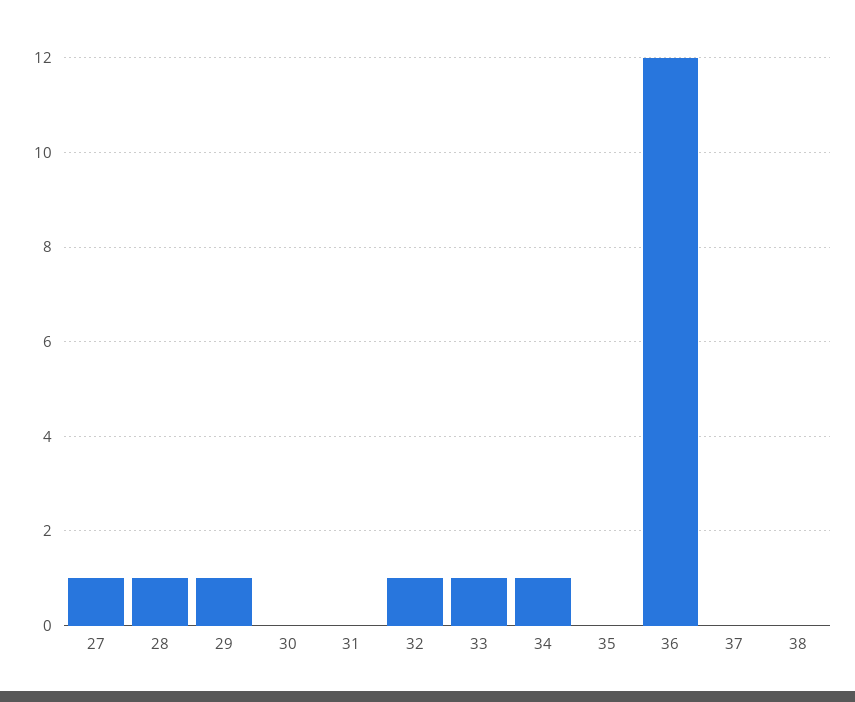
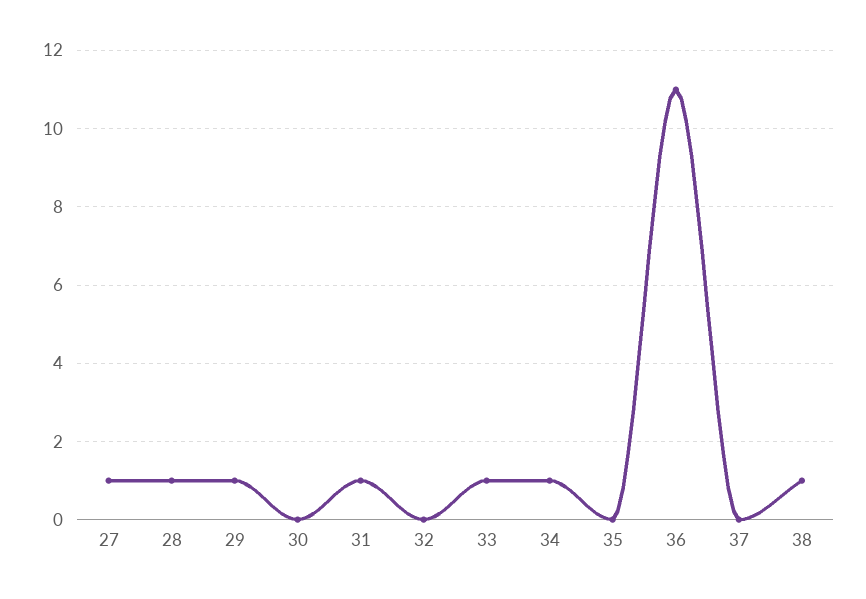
31: 0 -> 1
32: 1 -> 0
36: 12 -> 11
38: 0 -> 1

